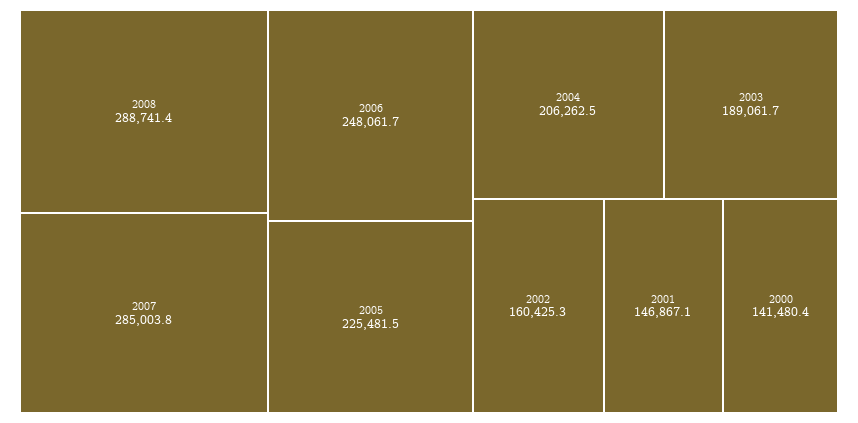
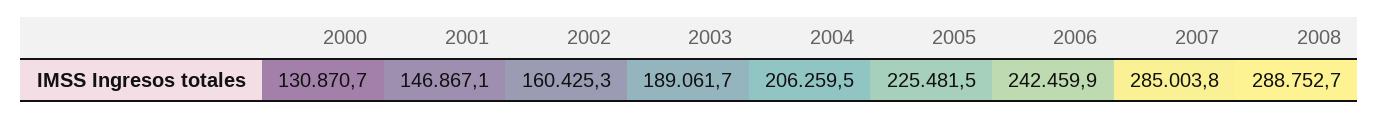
2008: 288741.4 -> 288752.7
2006: 248061.7 -> 242459.9
2004: 206262.5 -> 206259.5
2000: 141480.4 -> 130870.7

